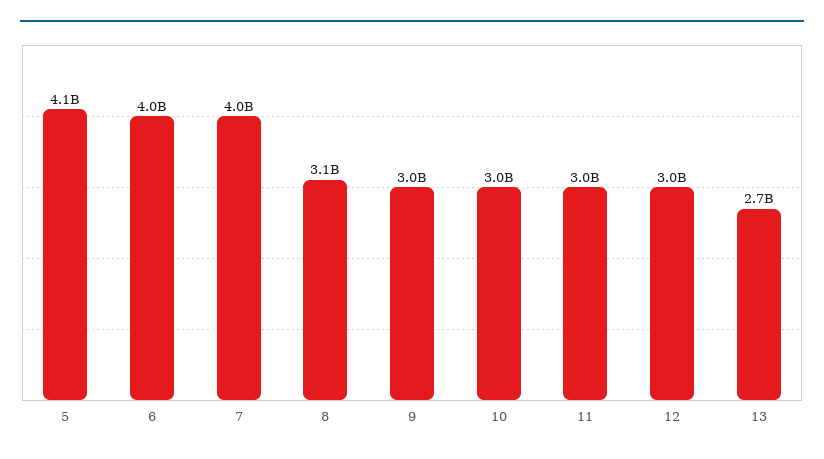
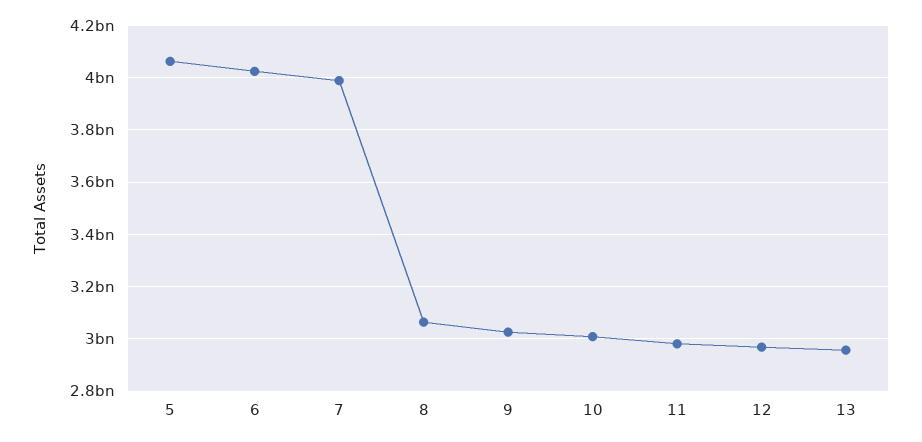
13: 2700000000 -> 2950000000

